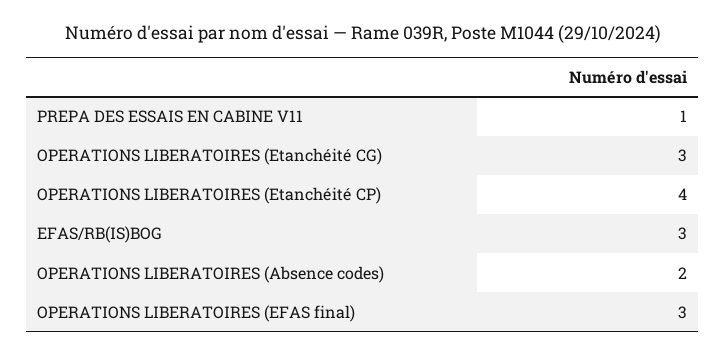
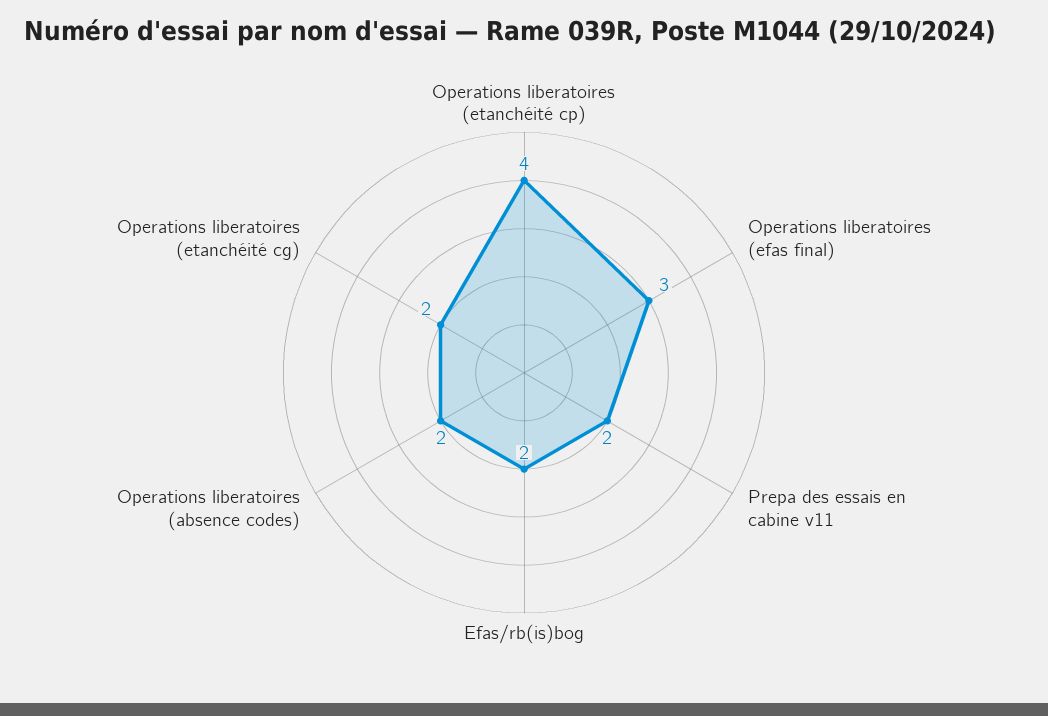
PREPA DES ESSAIS EN CABINE V11: 1 -> 2
OPERATIONS LIBERATOIRES (Etanchéité CG): 3 -> 2
EFAS/RB(IS)BOG: 3 -> 2

